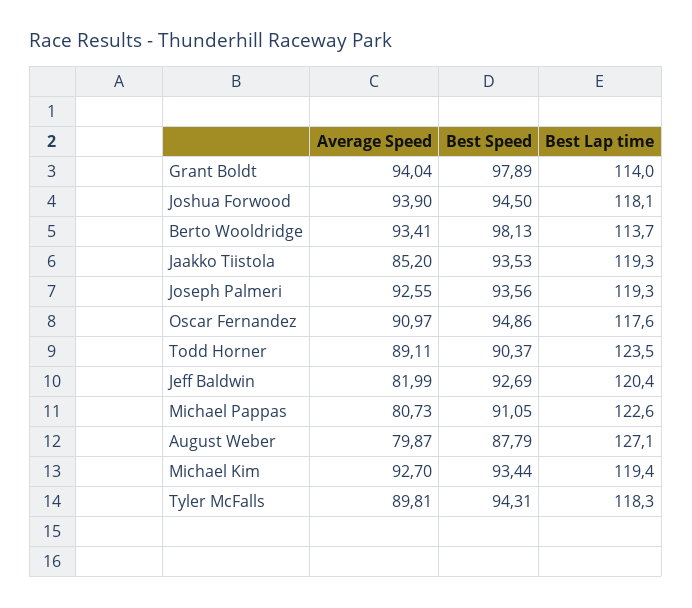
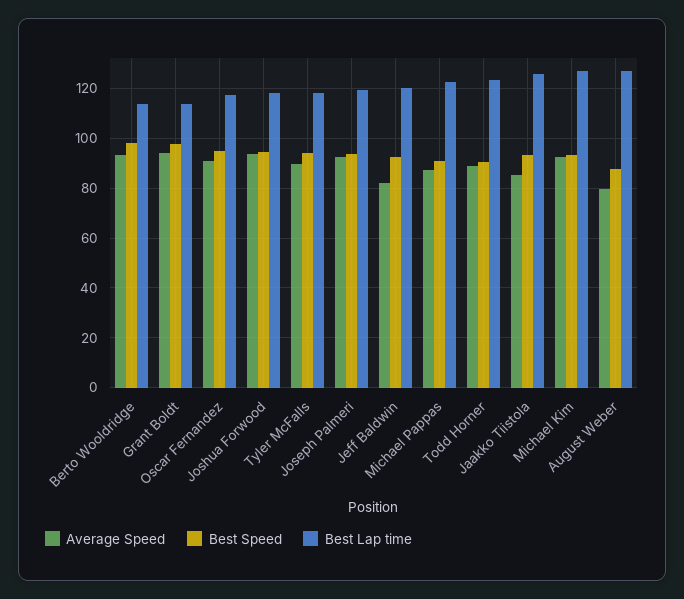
Best Lap time, Jaakko Tiistola: 119.3 -> 125
Average Speed, Michael Pappas: 80.73 -> 87.5
Best Lap time, Michael Kim: 119.4 -> 127.5

